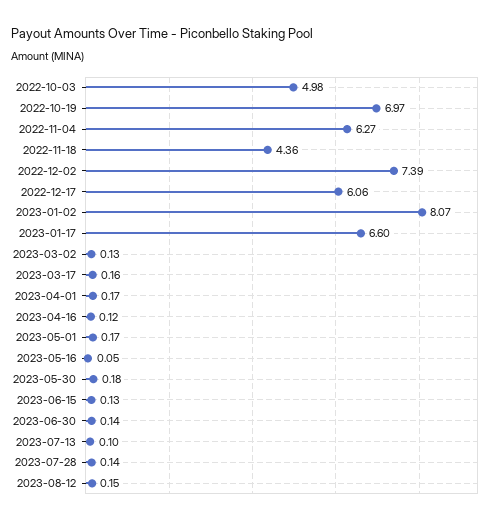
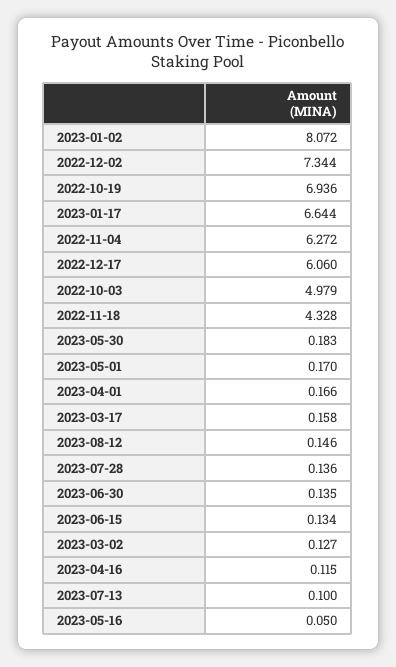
2022-10-19: 6.97 -> 6.936
2022-11-18: 4.36 -> 4.328
2022-12-02: 7.39 -> 7.344
2023-01-17: 6.6 -> 6.644

